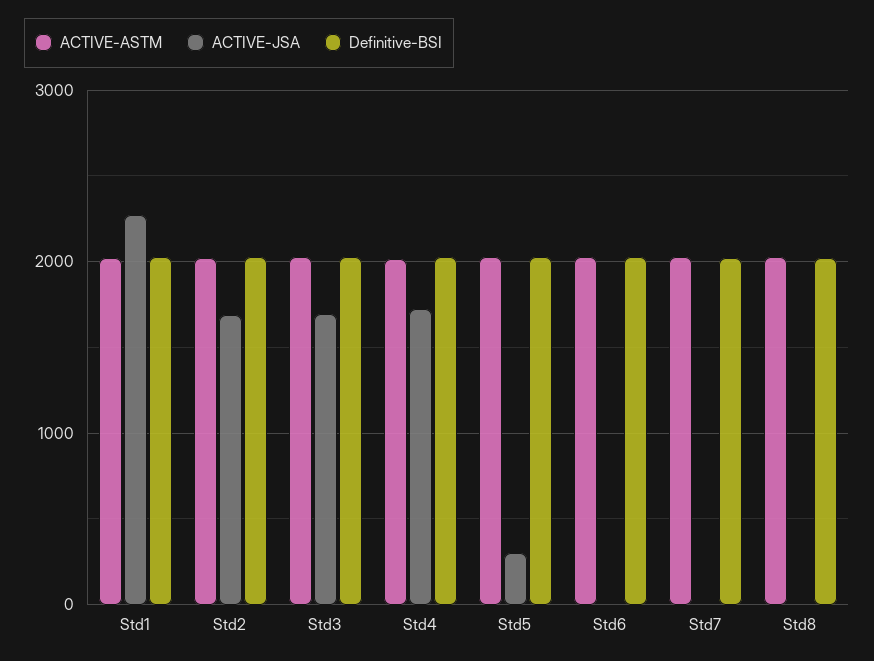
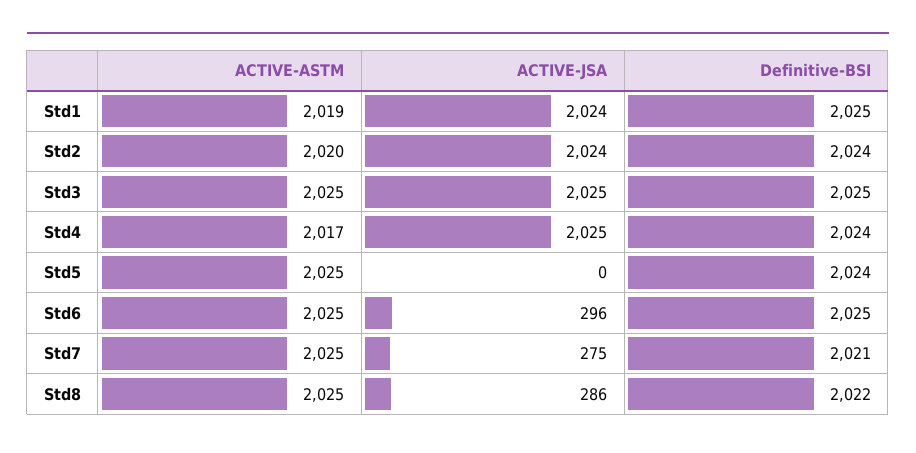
ACTIVE-JSA, Std1: 2300 -> 2024
ACTIVE-JSA, Std2: 1700 -> 2024
ACTIVE-JSA, Std3: 1700 -> 2025
ACTIVE-JSA, Std4: 1700 -> 2025
ACTIVE-JSA, Std5: 300 -> 0
ACTIVE-JSA, Std6: 0 -> 296
ACTIVE-JSA, Std7: 0 -> 275
ACTIVE-JSA, Std8: 0 -> 286

